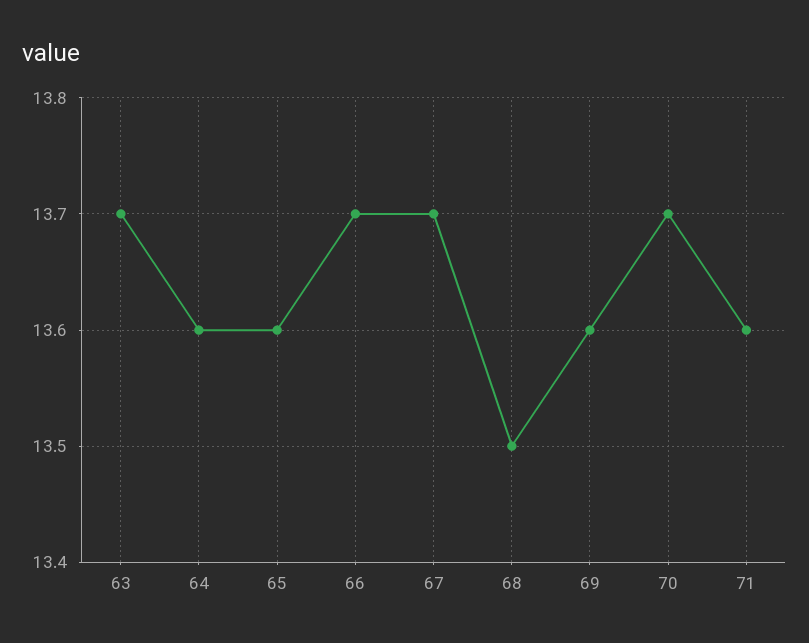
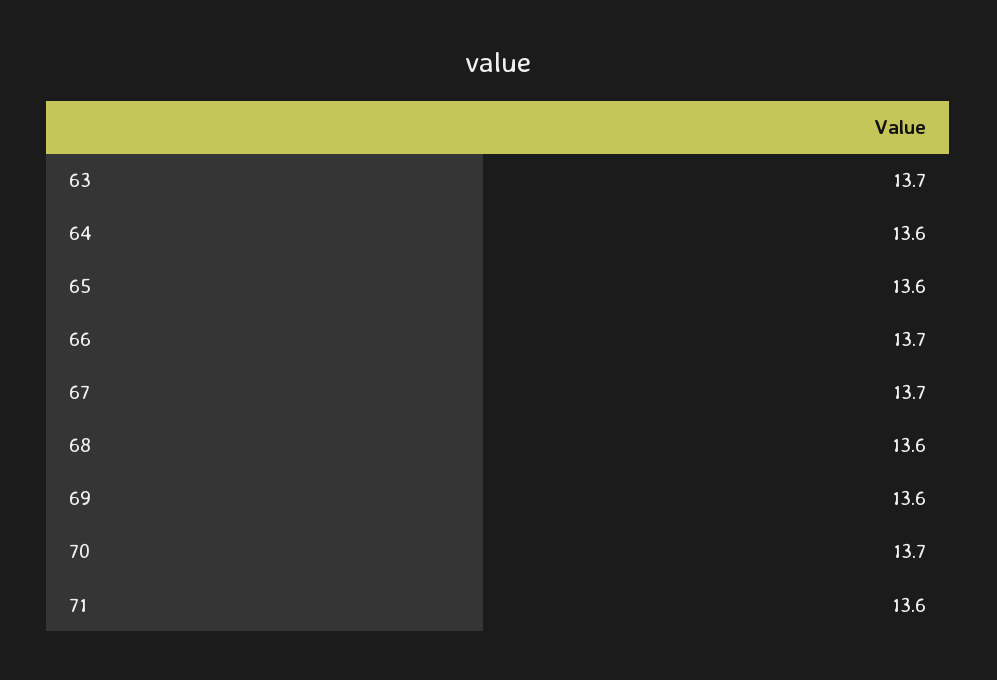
68: 13.5 -> 13.6

